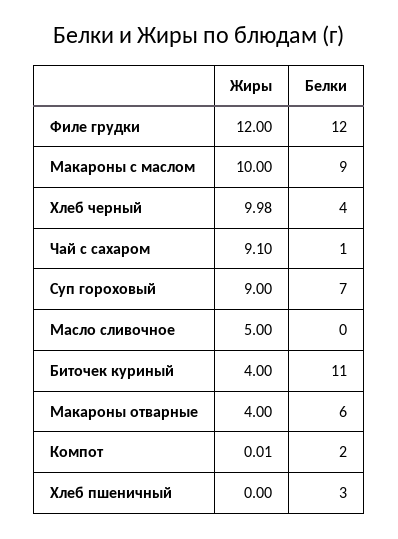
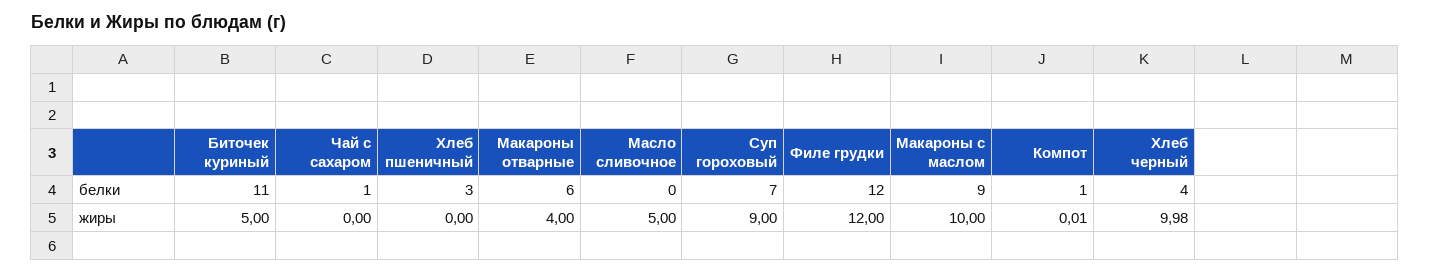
Жиры, Чай с сахаром: 9.1 -> 0
Жиры, Биточек куриный: 4 -> 5
Белки, Компот: 2 -> 1

